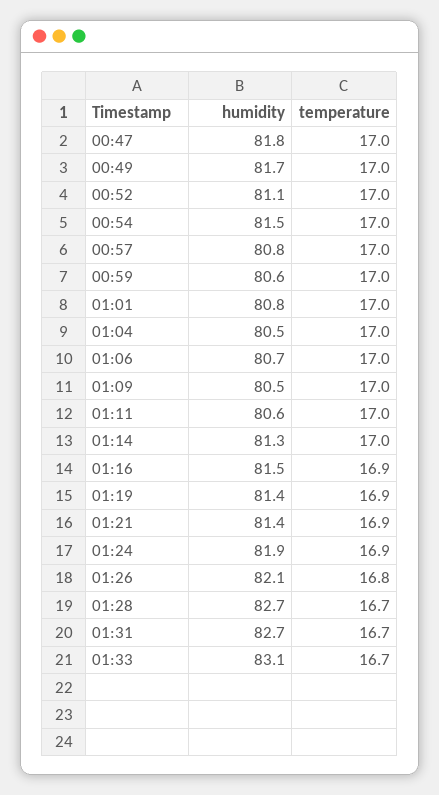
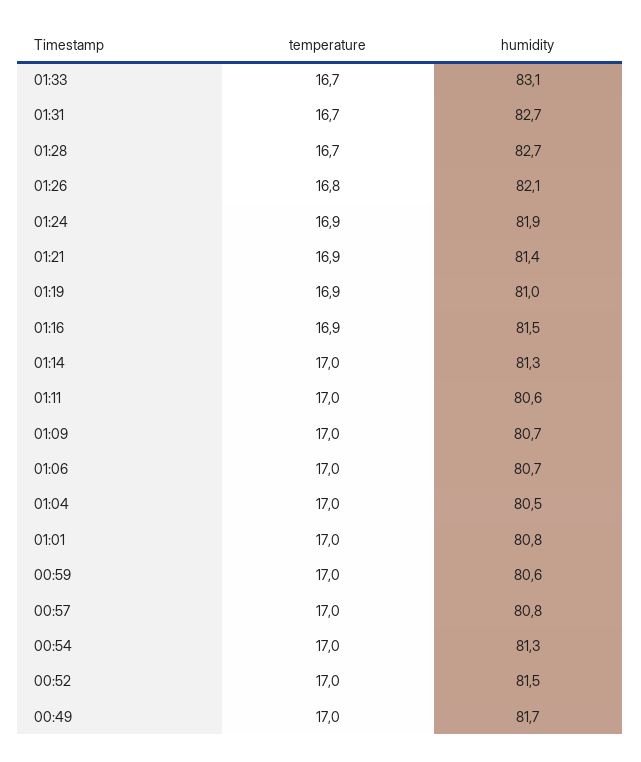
humidity, 00:47: 81.8 -> none
temperature, 00:47: 17 -> none
humidity, 00:52: 81.1 -> 81.5
humidity, 00:54: 81.5 -> 81.3
humidity, 01:09: 80.5 -> 80.7
humidity, 01:19: 81.4 -> 81

